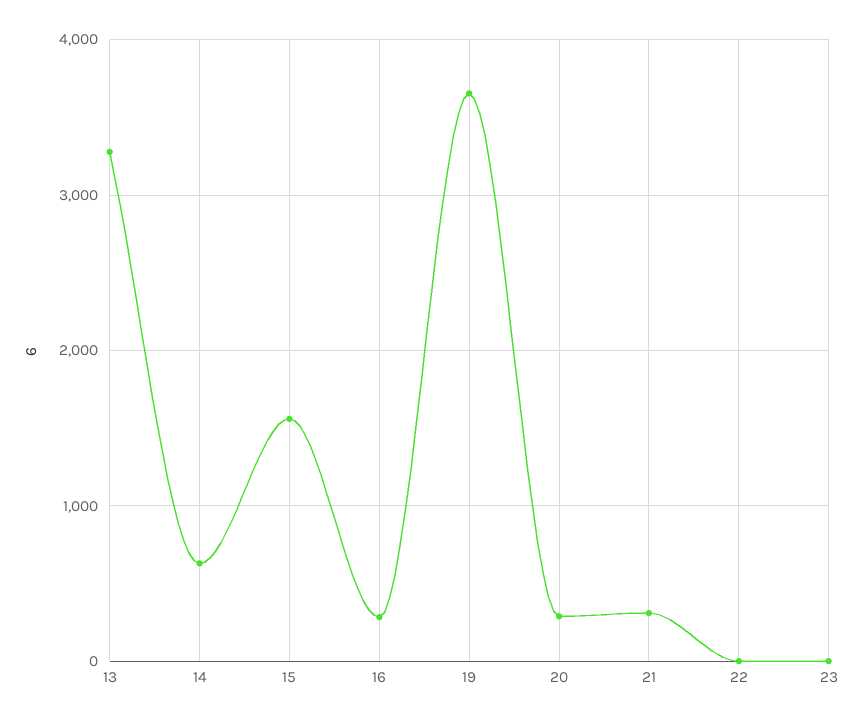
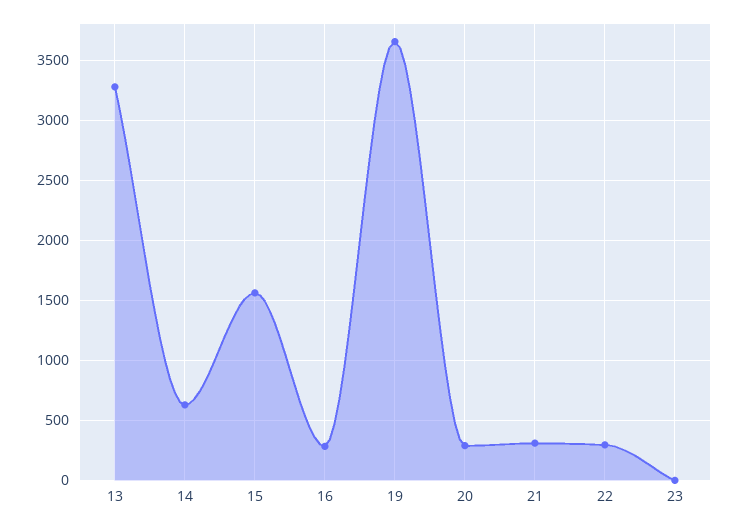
22: 0 -> 300

